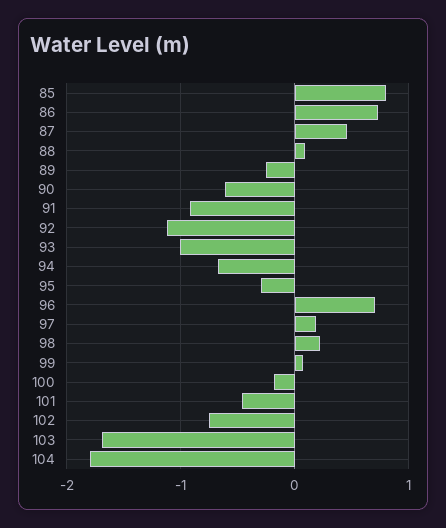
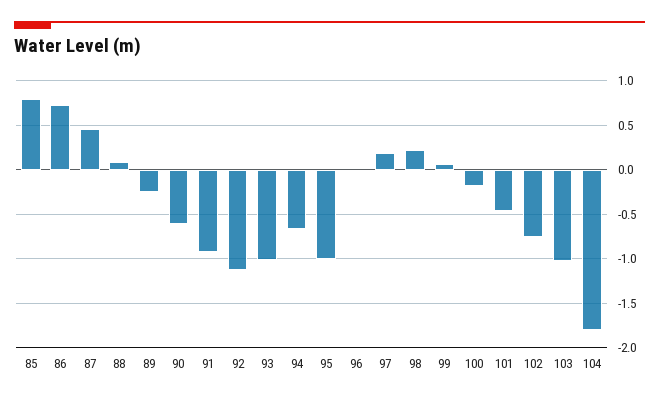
95: -0.3 -> -1
96: 0.7 -> 0
103: -1.7 -> -1

